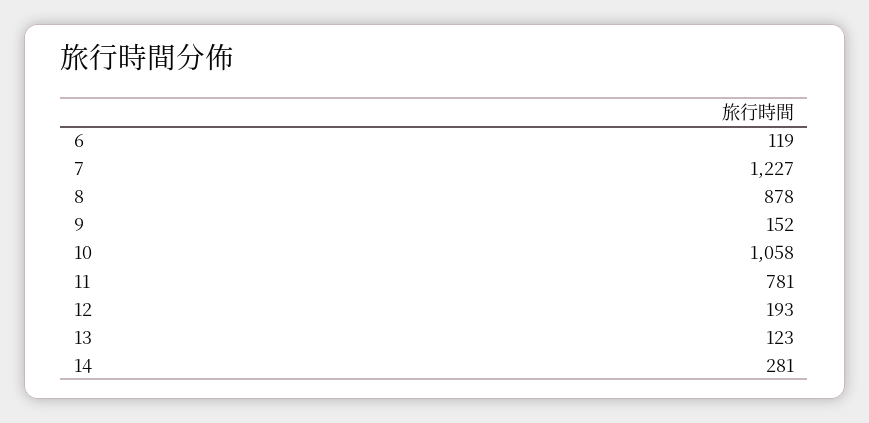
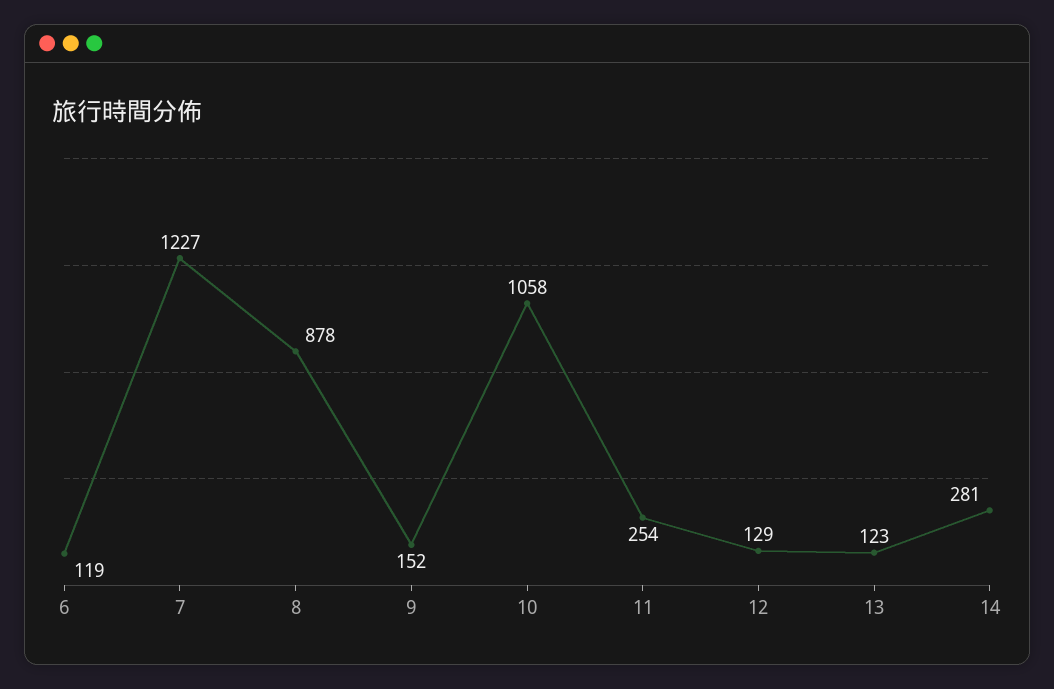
11: 781 -> 254
12: 193 -> 129

